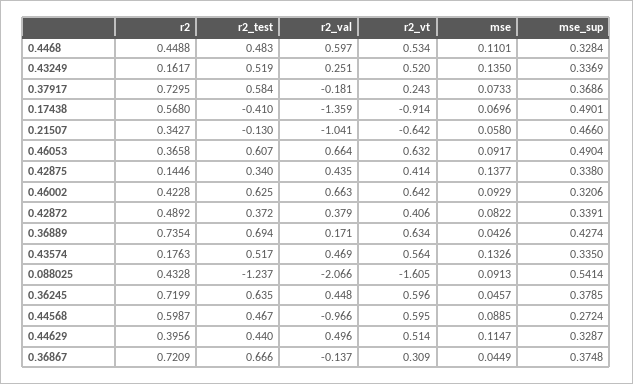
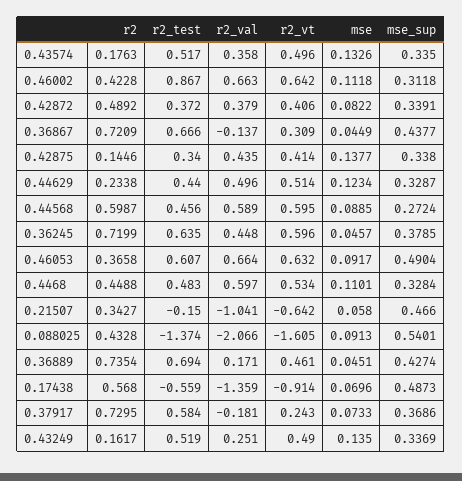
r2_vt, 0.43249: 0.52 -> 0.49
r2_test, 0.17438: -0.41 -> -0.559
mse_sup, 0.17438: 0.4901 -> 0.4873
r2_test, 0.21507: -0.13 -> -0.15
r2_test, 0.46002: 0.625 -> 0.867
mse, 0.46002: 0.0929 -> 0.1118
mse_sup, 0.46002: 0.3206 -> 0.3118
r2_vt, 0.36889: 0.634 -> 0.461
mse, 0.36889: 0.0426 -> 0.0451
r2_val, 0.43574: 0.469 -> 0.358
r2_vt, 0.43574: 0.564 -> 0.496
r2_test, 0.088025: -1.237 -> -1.374
mse_sup, 0.088025: 0.5414 -> 0.5401
r2_test, 0.44568: 0.467 -> 0.456
r2_val, 0.44568: -0.966 -> 0.589
r2, 0.44629: 0.3956 -> 0.2338
mse, 0.44629: 0.1147 -> 0.1234
mse_sup, 0.36867: 0.3748 -> 0.4377

